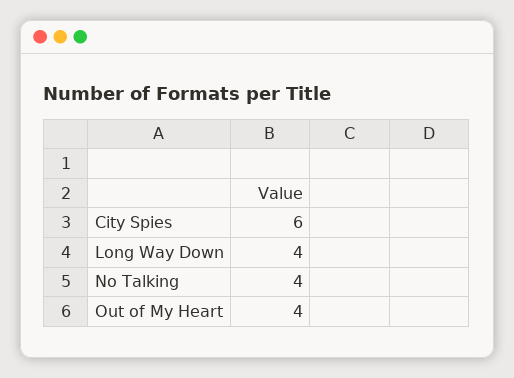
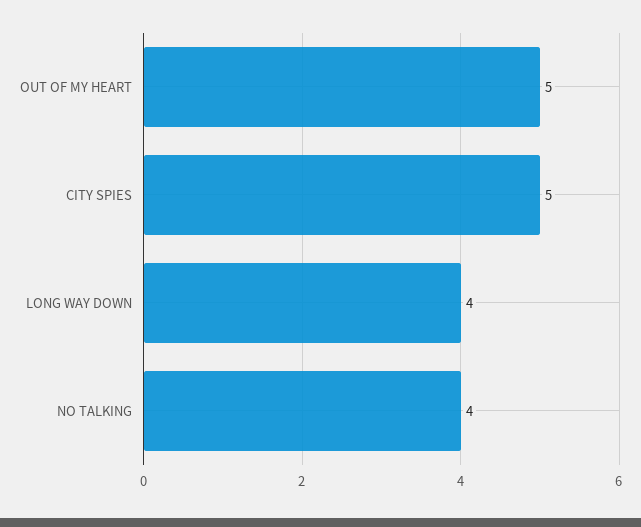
City Spies: 6 -> 5
Out of My Heart: 4 -> 5

